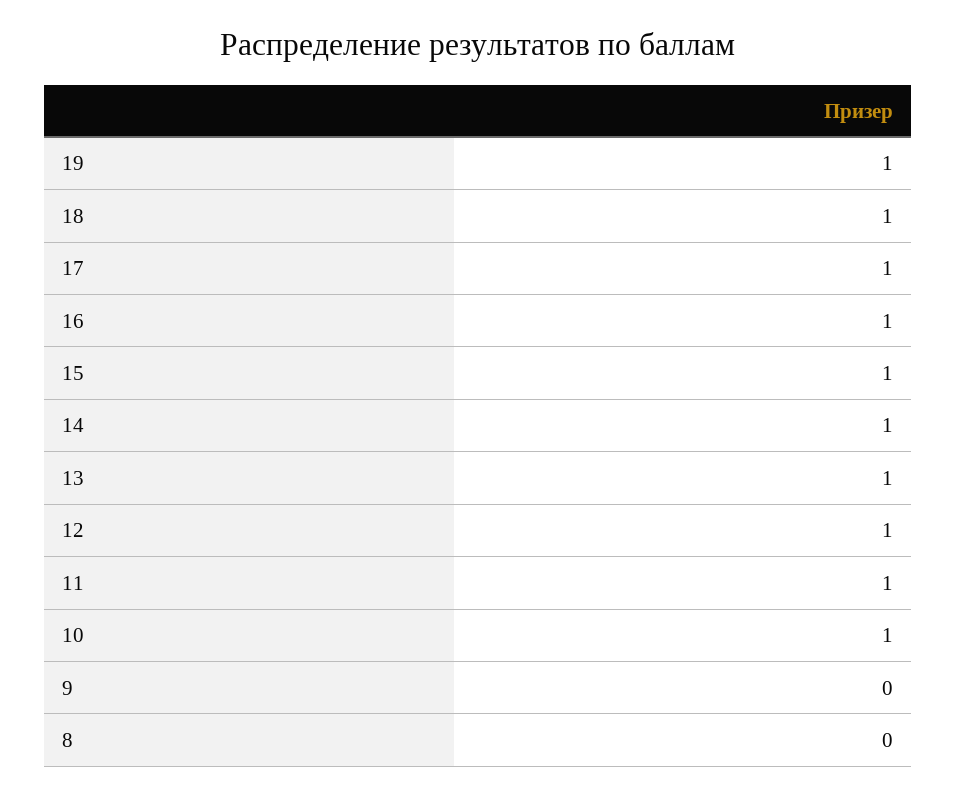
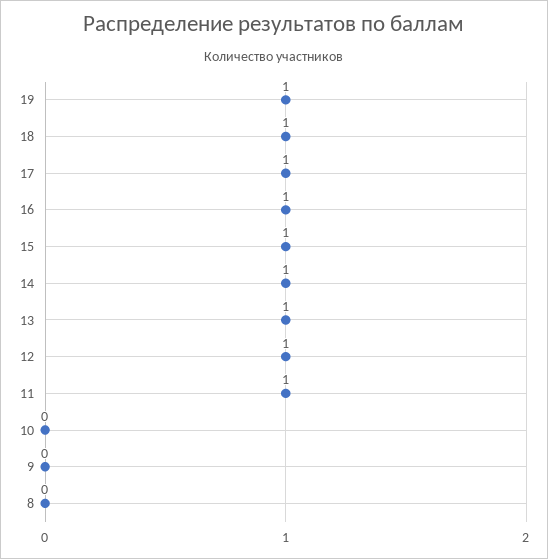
10: 1 -> 0

